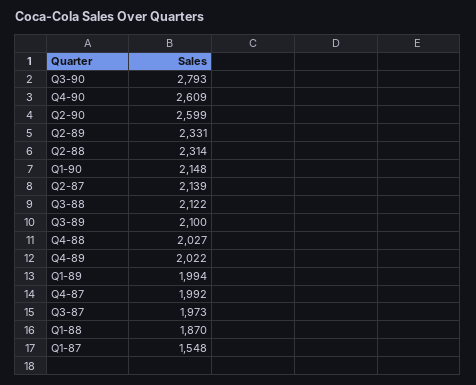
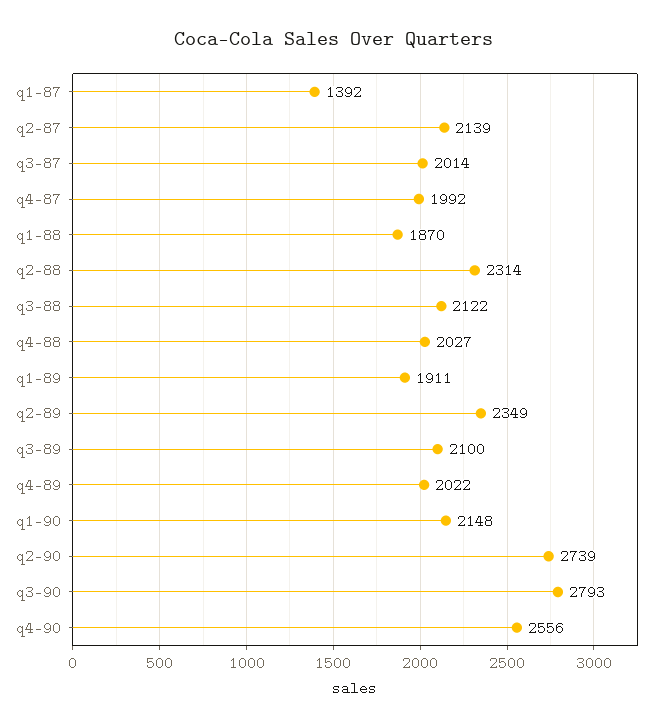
Q4-90: 2609 -> 2556
Q2-90: 2599 -> 2739
Q2-89: 2331 -> 2349
Q1-89: 1994 -> 1911
Q3-87: 1973 -> 2014
Q1-87: 1548 -> 1392

